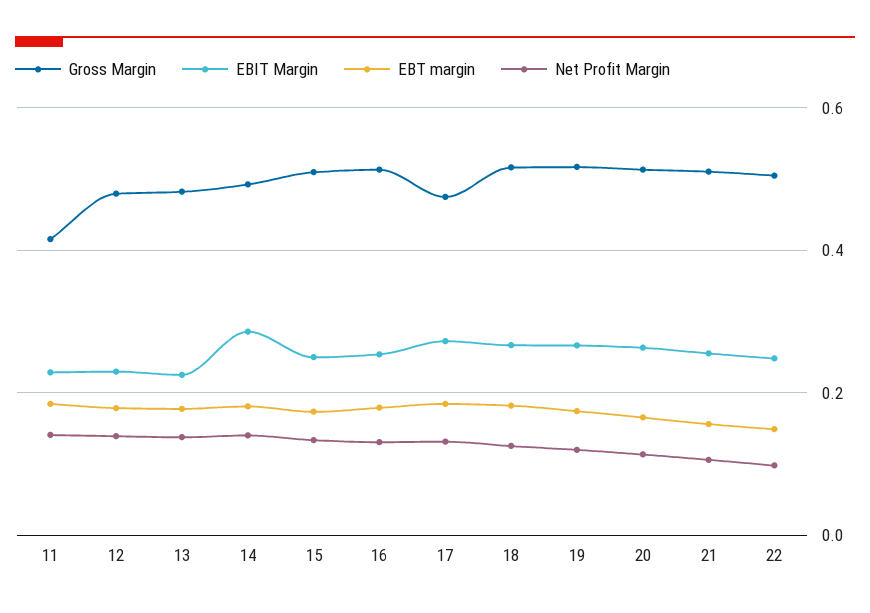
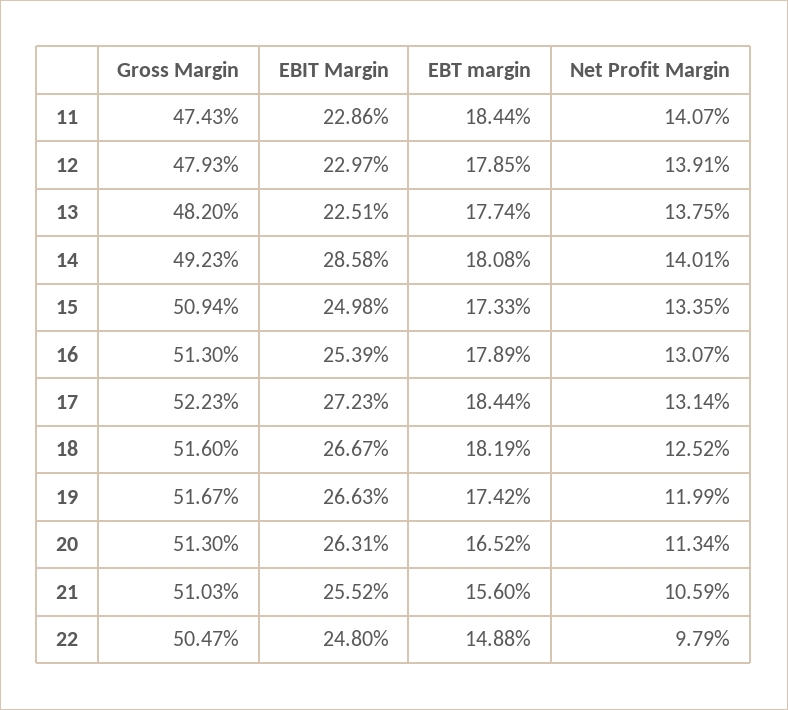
Gross Margin, 11: 0.42 -> 0.4743
Gross Margin, 17: 0.48 -> 0.5223

